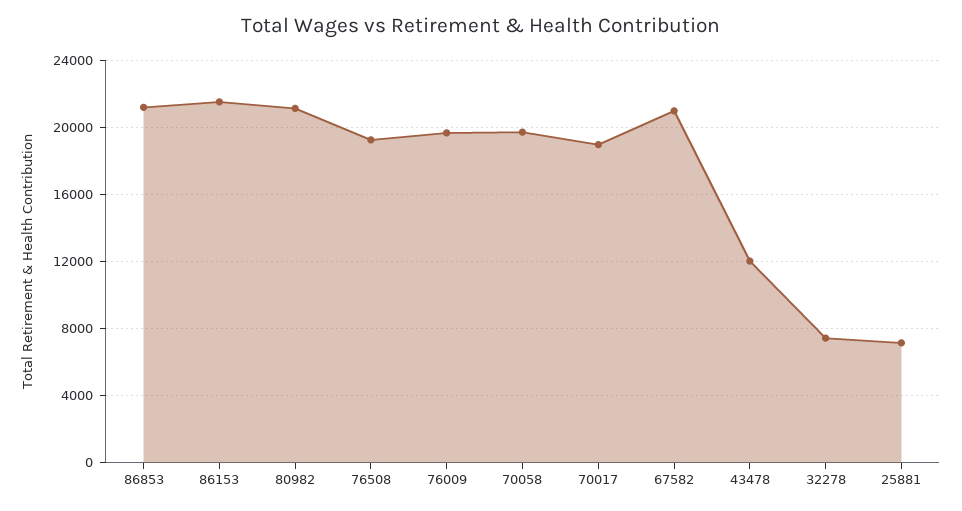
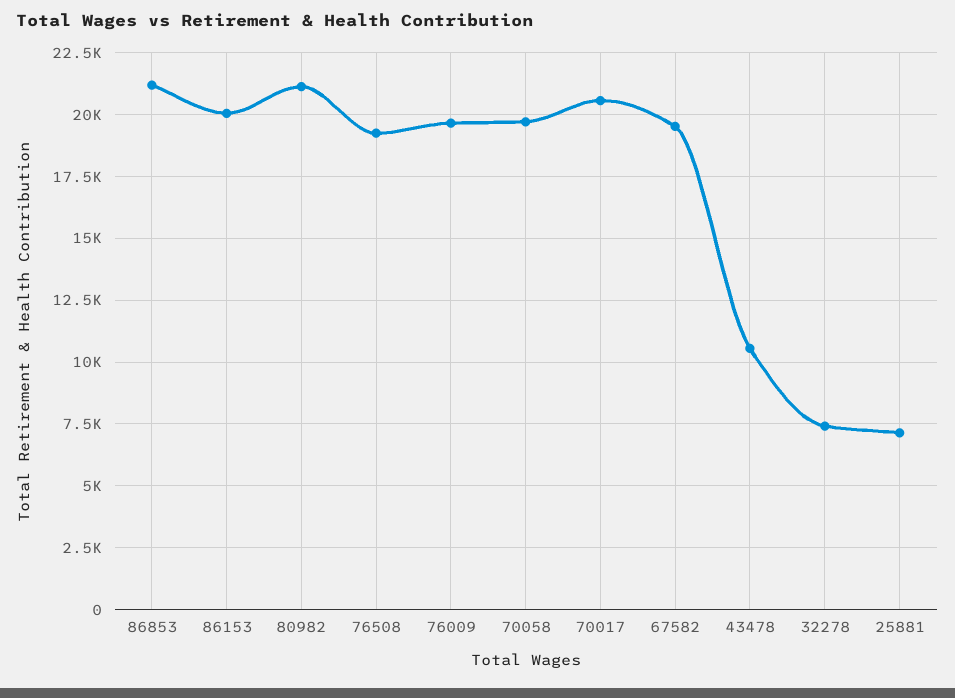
86153: 21500 -> 20000
70017: 19000 -> 20500
67582: 21000 -> 19500
43478: 12000 -> 10500

